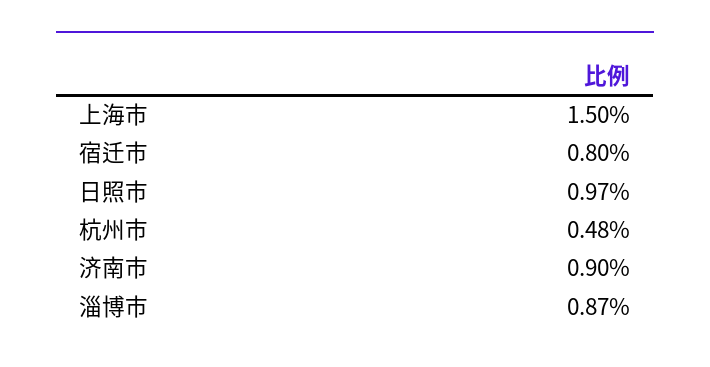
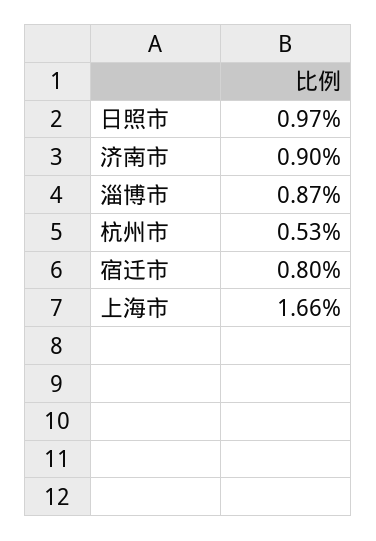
上海市: 1.5 -> 1.66
杭州市: 0.48 -> 0.53

